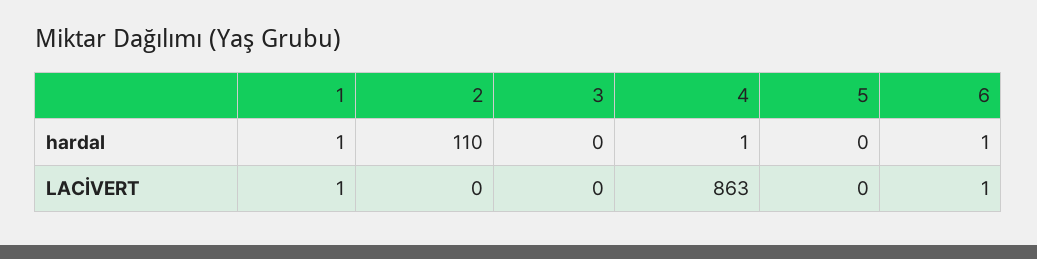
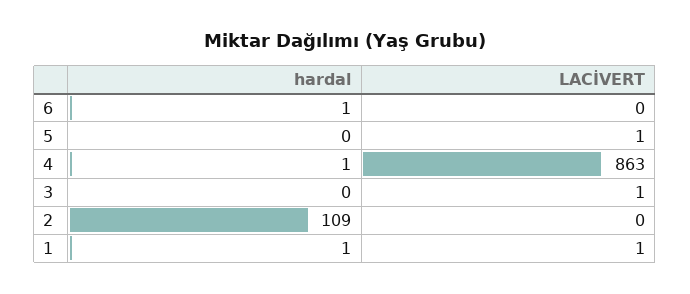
2, hardal: 110 -> 109
3, LACİVERT: 0 -> 1
5, LACİVERT: 0 -> 1
6, LACİVERT: 1 -> 0

